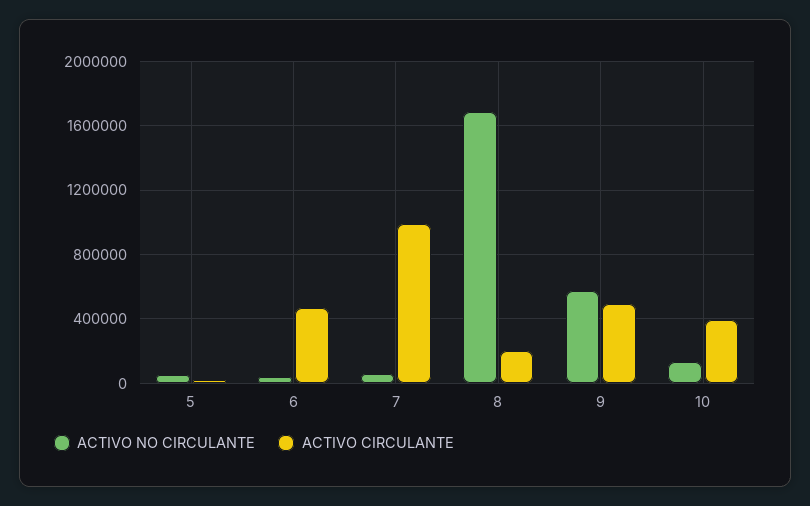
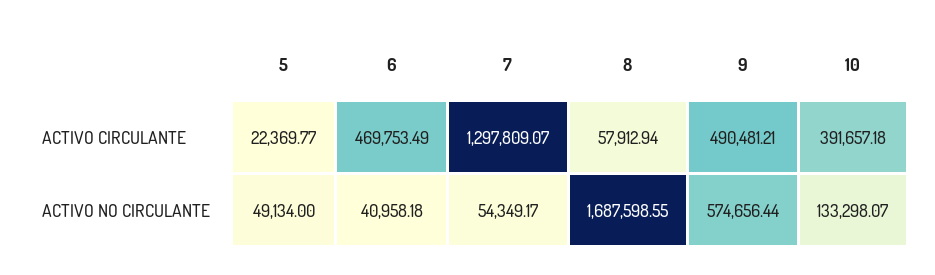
ACTIVO CIRCULANTE, 7: 1000000 -> 1297809.07
ACTIVO CIRCULANTE, 8: 200000 -> 57912.94

